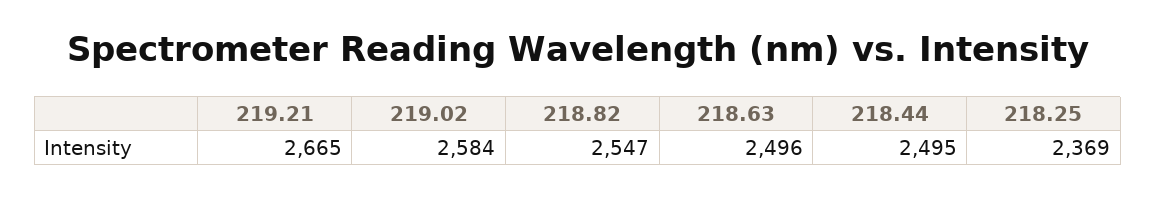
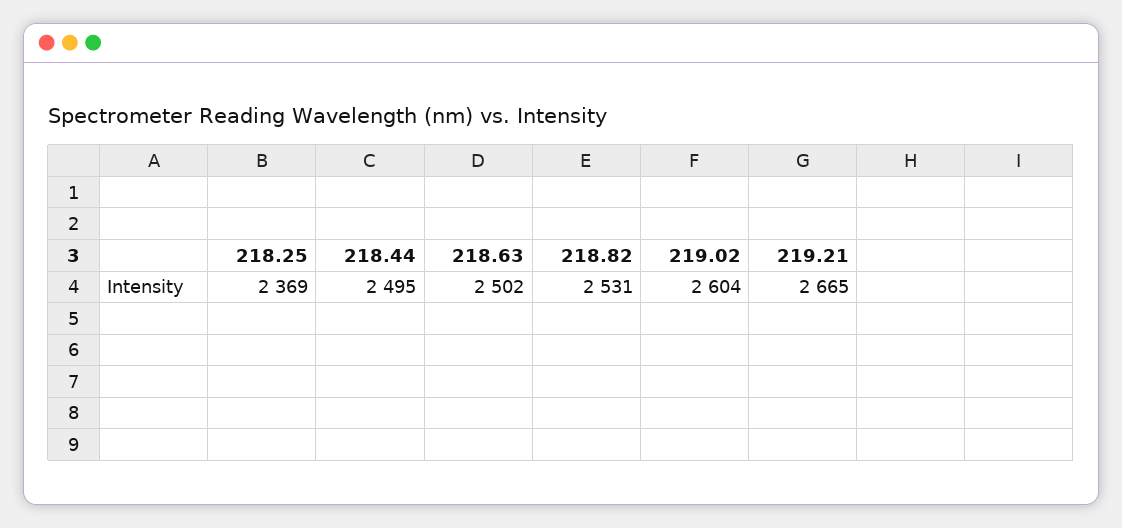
219.02: 2584 -> 2604
218.82: 2547 -> 2531
218.63: 2496 -> 2502

